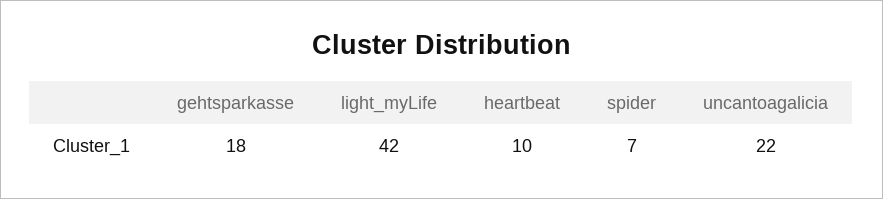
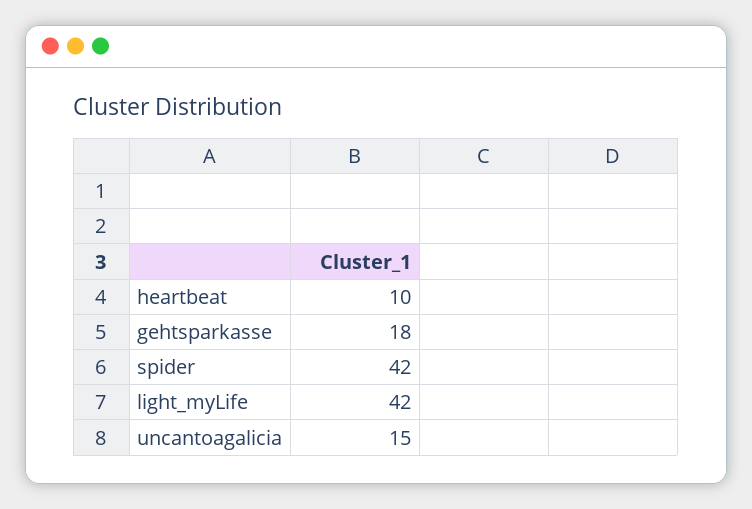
spider: 7 -> 42
uncantoagalicia: 22 -> 15

